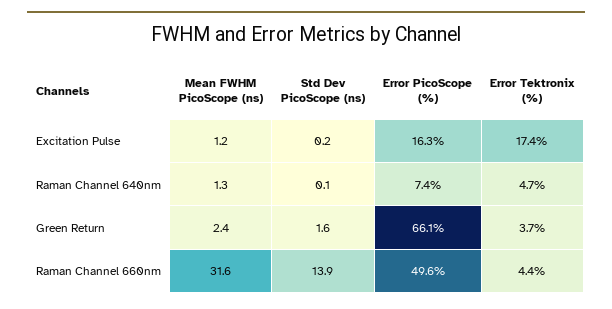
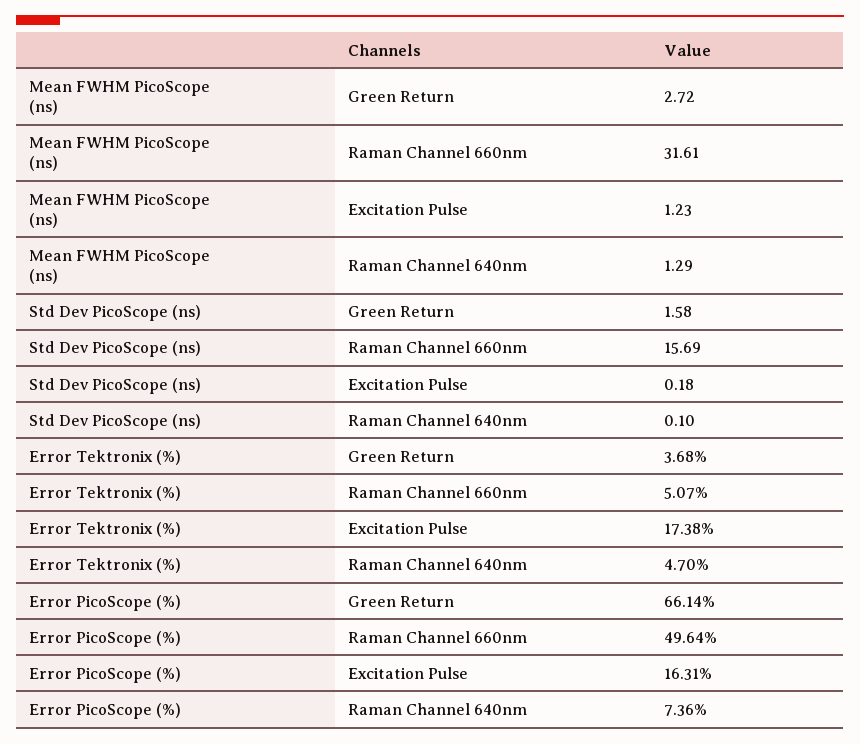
Mean FWHM PicoScope (ns), Green Return: 2.4 -> 2.72
Std Dev PicoScope (ns), Raman Channel 660nm: 13.9 -> 15.69
Error Tektronix (%), Raman Channel 660nm: 4.4 -> 5.07

